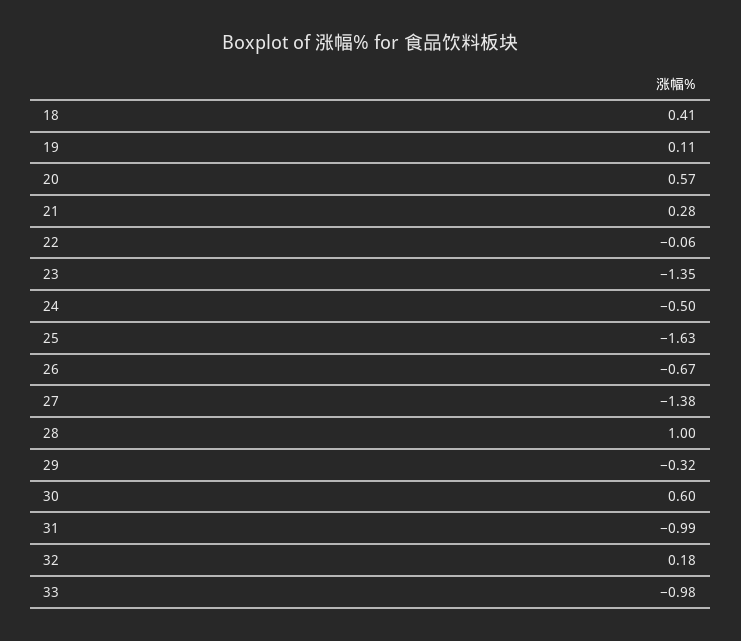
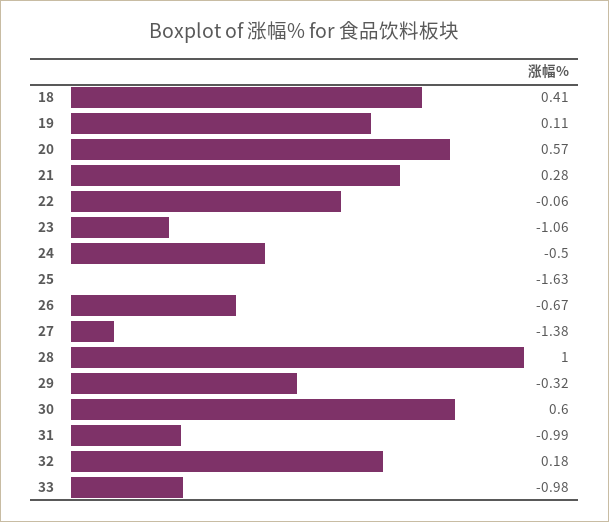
23: -1.35 -> -1.06

